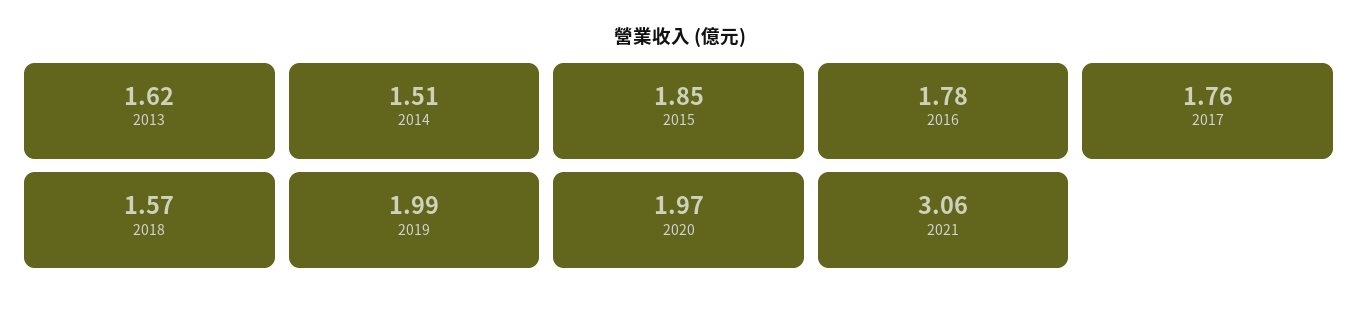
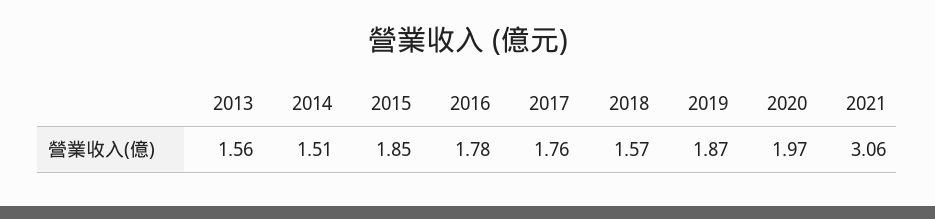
2013: 1.62 -> 1.56
2019: 1.99 -> 1.87

